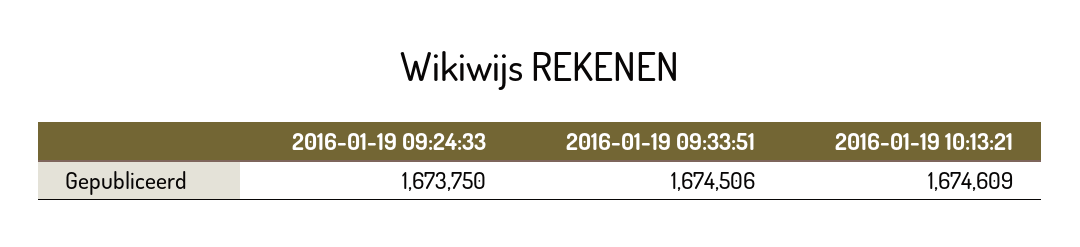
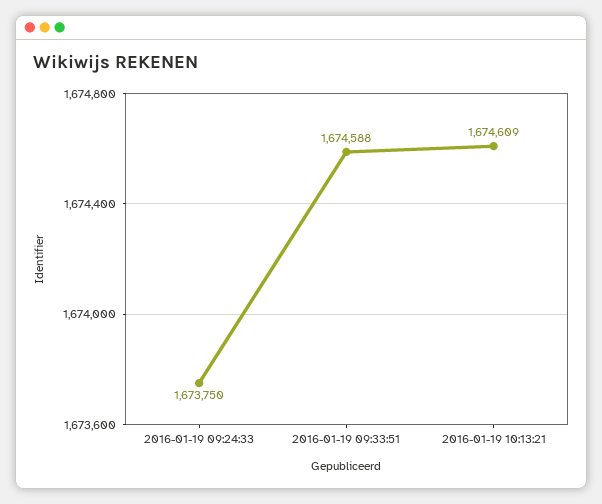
2016-01-19 09:33:51: 1674506 -> 1674588

